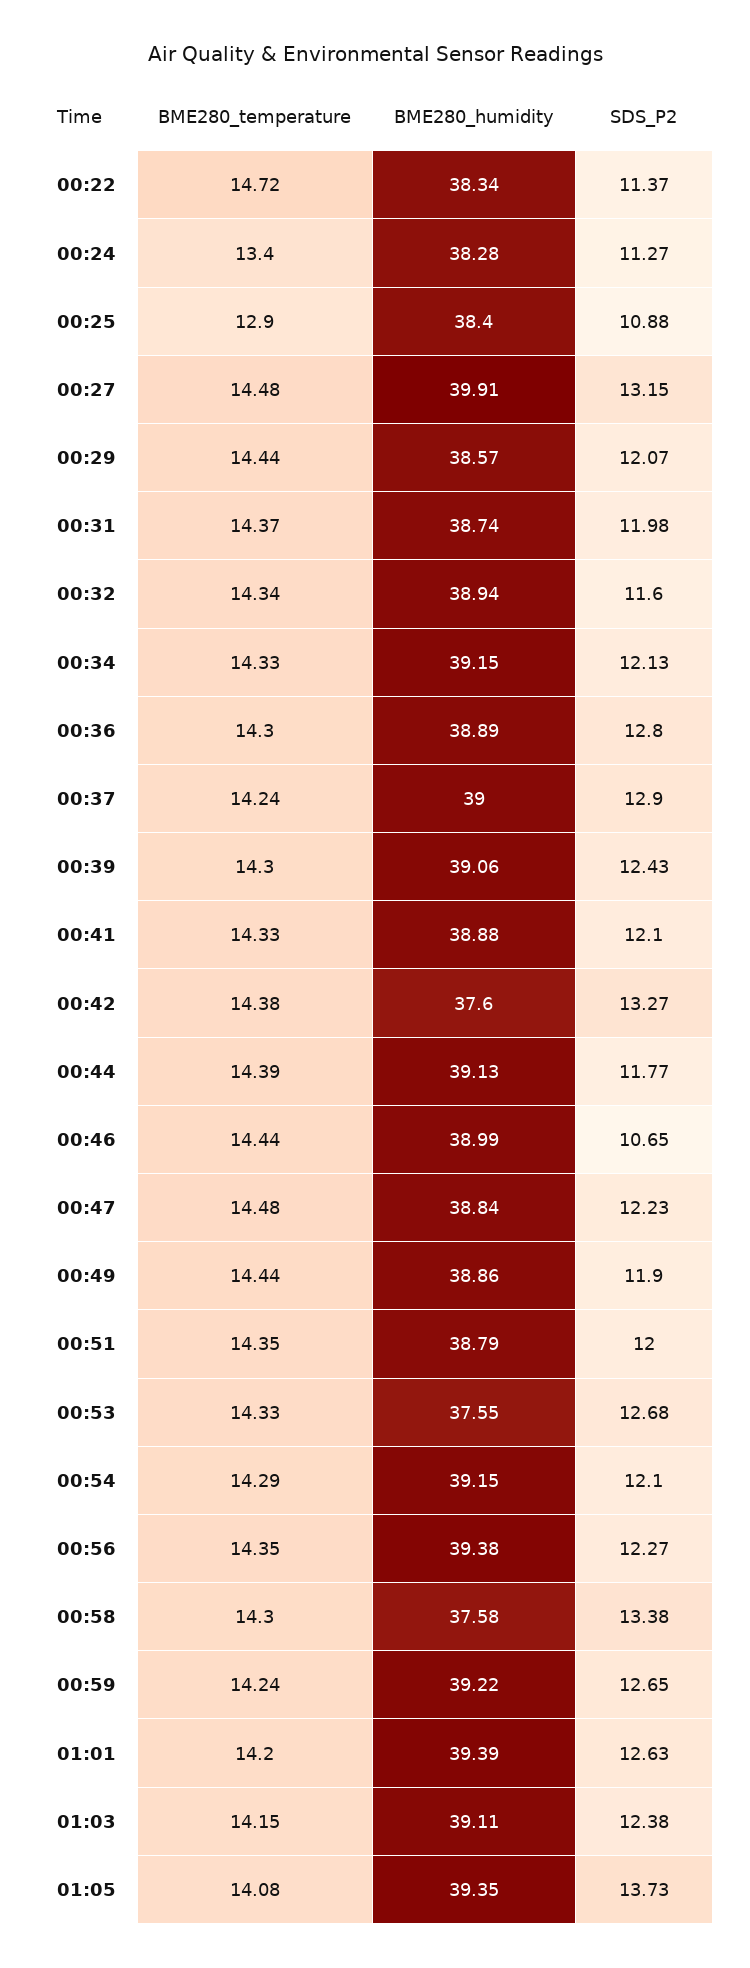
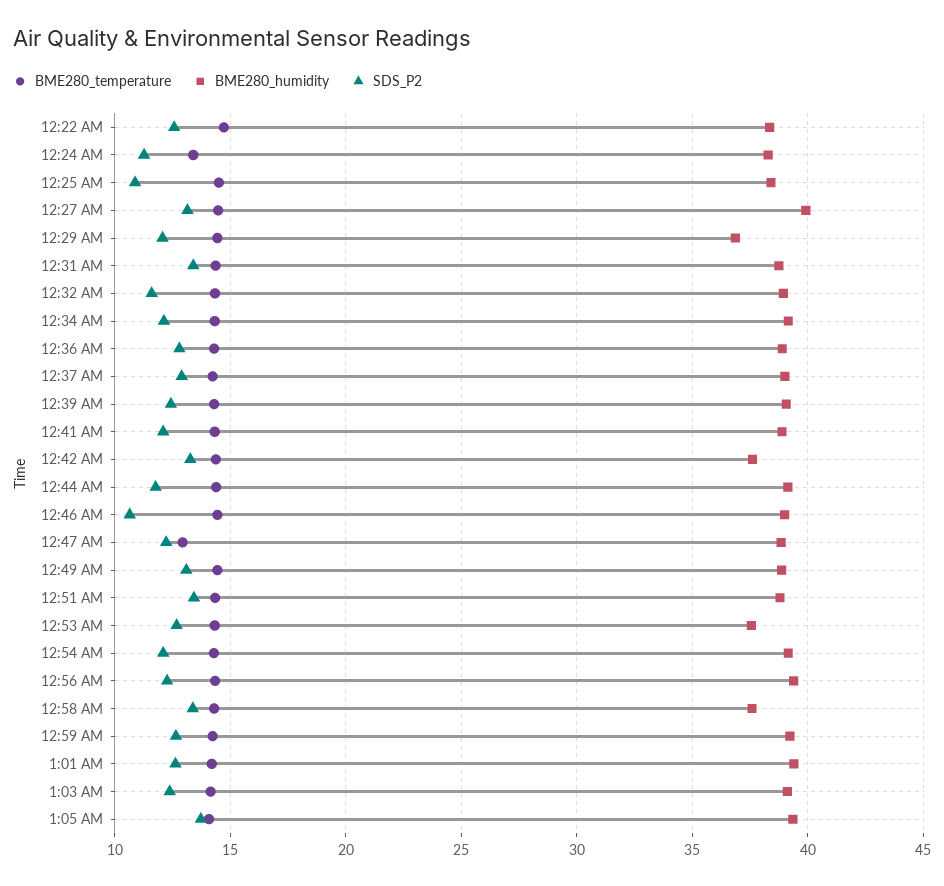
SDS_P2, 00:22: 11.37 -> 12.5
BME280_temperature, 00:25: 12.9 -> 14.5
BME280_humidity, 00:29: 38.57 -> 37
SDS_P2, 00:31: 11.98 -> 13.5
BME280_temperature, 00:47: 14.48 -> 13
SDS_P2, 00:49: 11.9 -> 13
SDS_P2, 00:51: 12 -> 13.5

